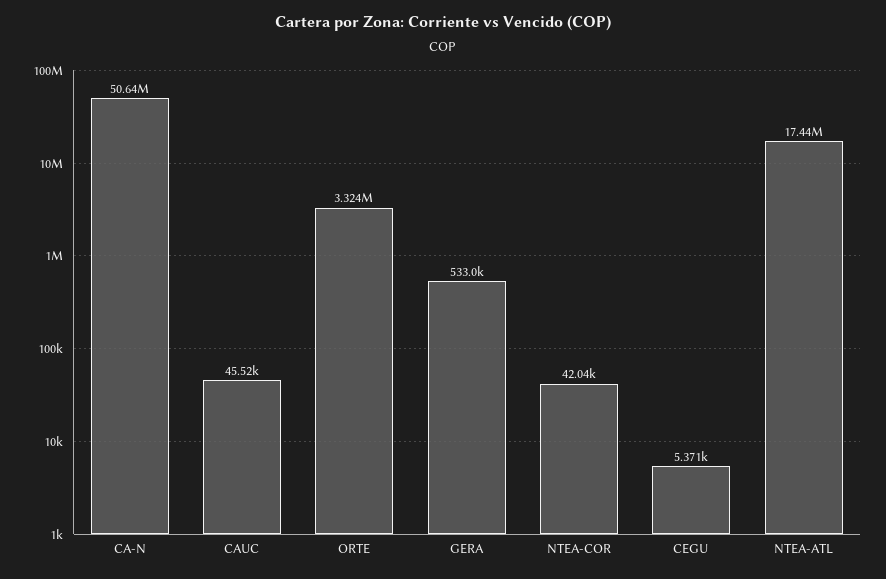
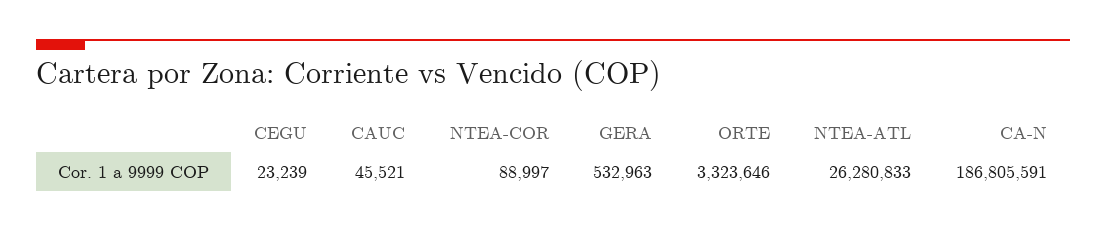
CA-N: 50640000 -> 186805591
NTEA-COR: 42040 -> 88997
CEGU: 5371 -> 23239
NTEA-ATL: 17440000 -> 26280833

